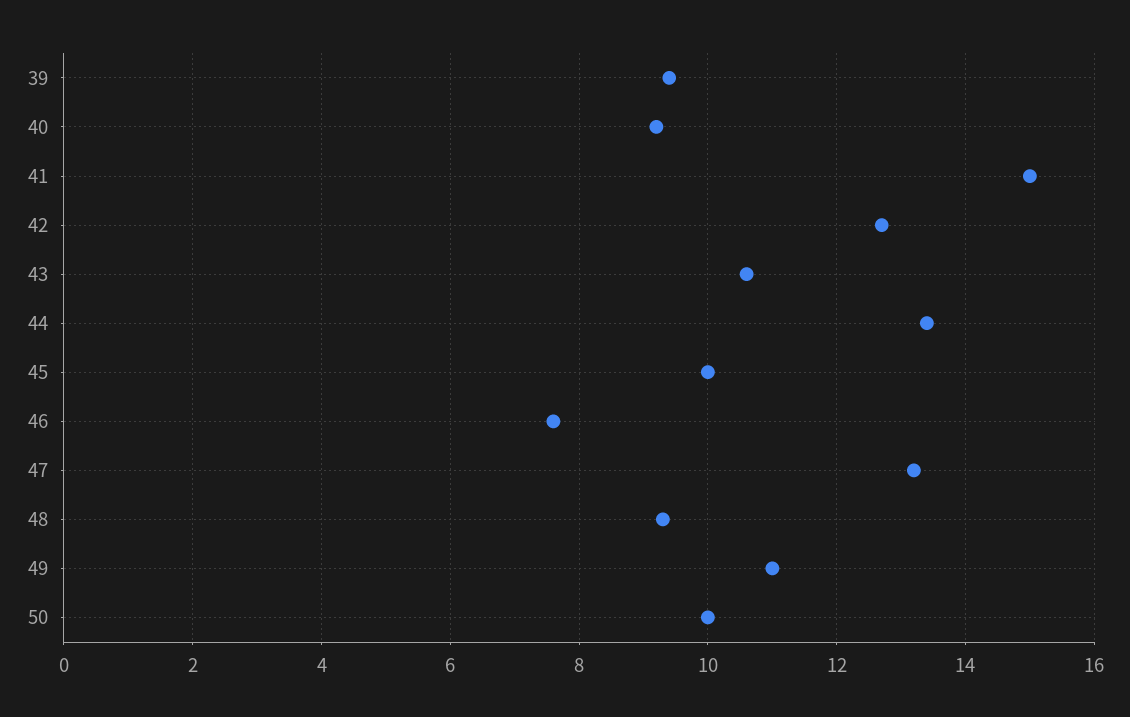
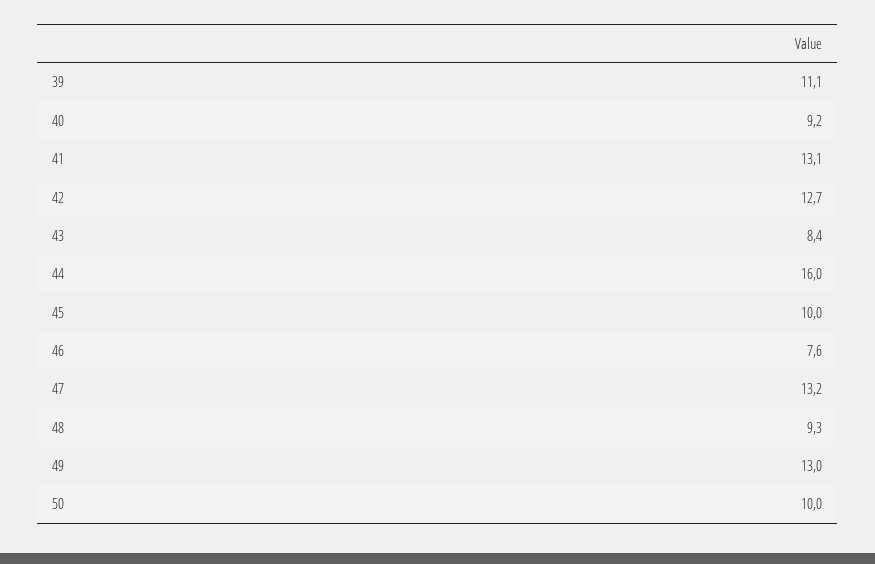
39: 9.5 -> 11.1
41: 15 -> 13.1
43: 10.5 -> 8.4
44: 13.5 -> 16
49: 11 -> 13

